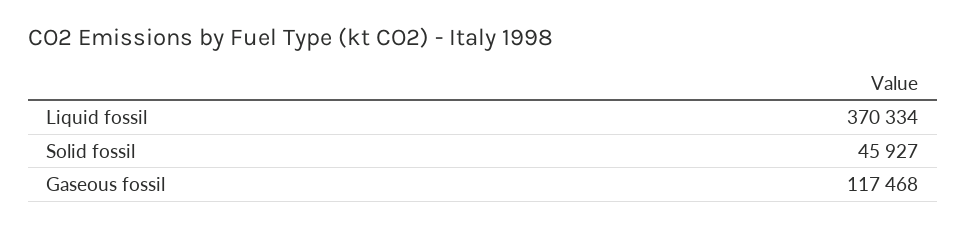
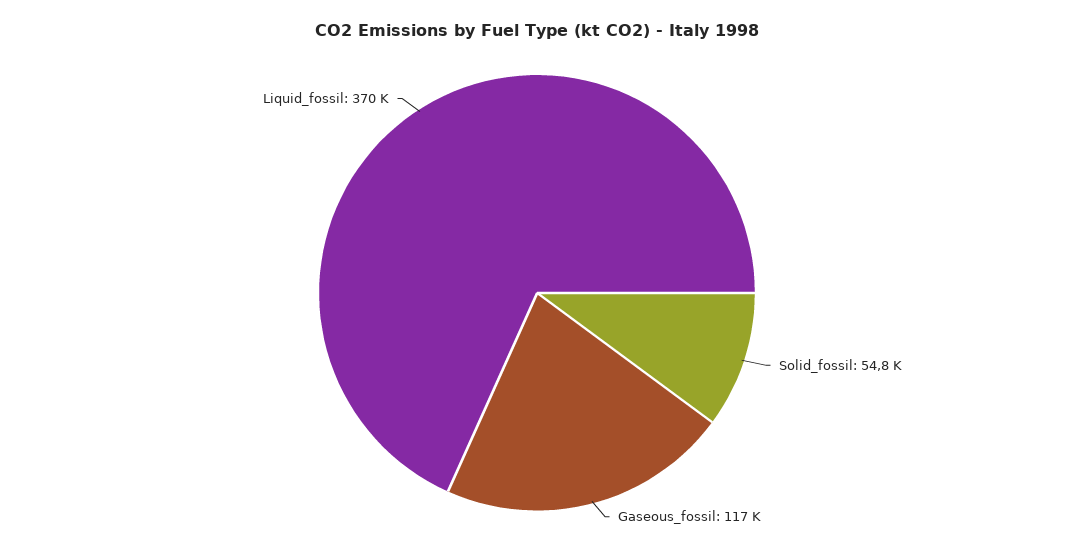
Solid fossil: 45927 -> 54800

